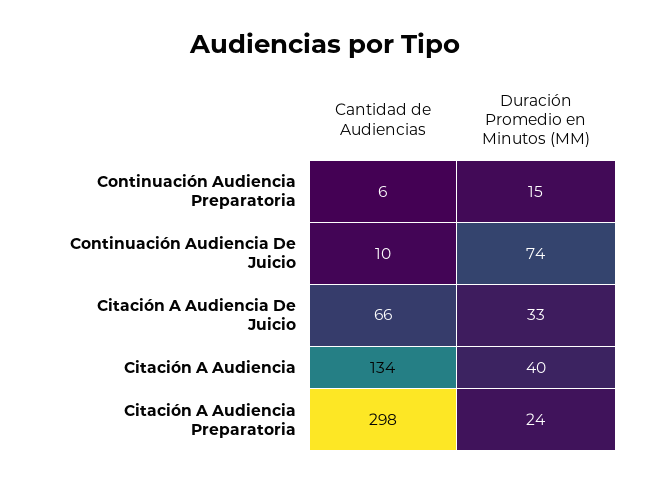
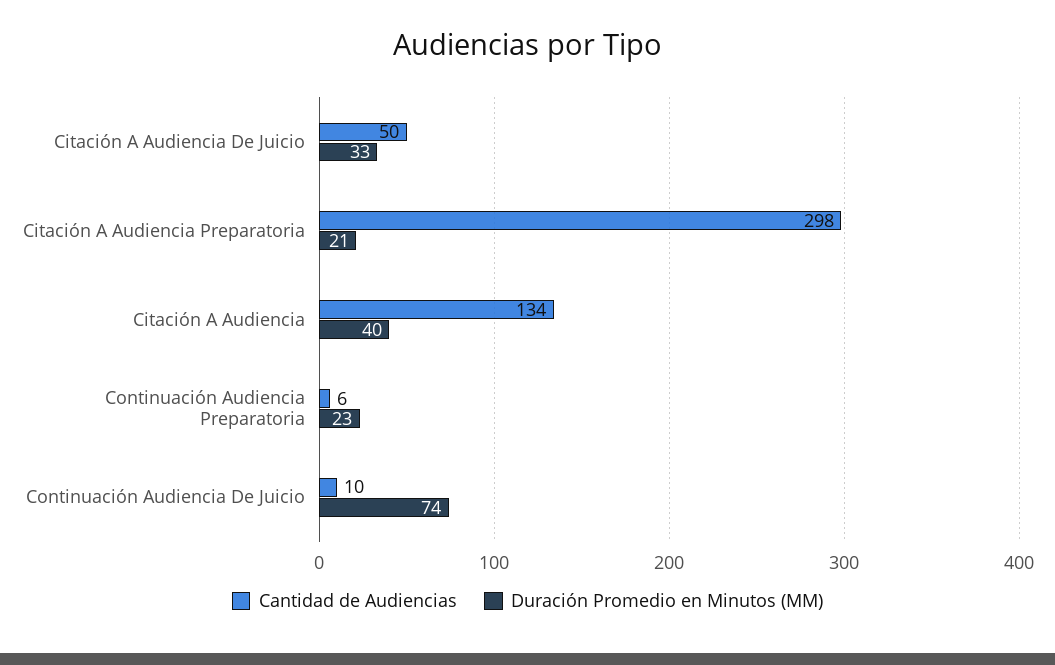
Duración Promedio en Minutos (MM), Continuación Audiencia Preparatoria: 15 -> 23
Cantidad de Audiencias, Citación A Audiencia De Juicio: 66 -> 50
Duración Promedio en Minutos (MM), Citación A Audiencia Preparatoria: 24 -> 21

